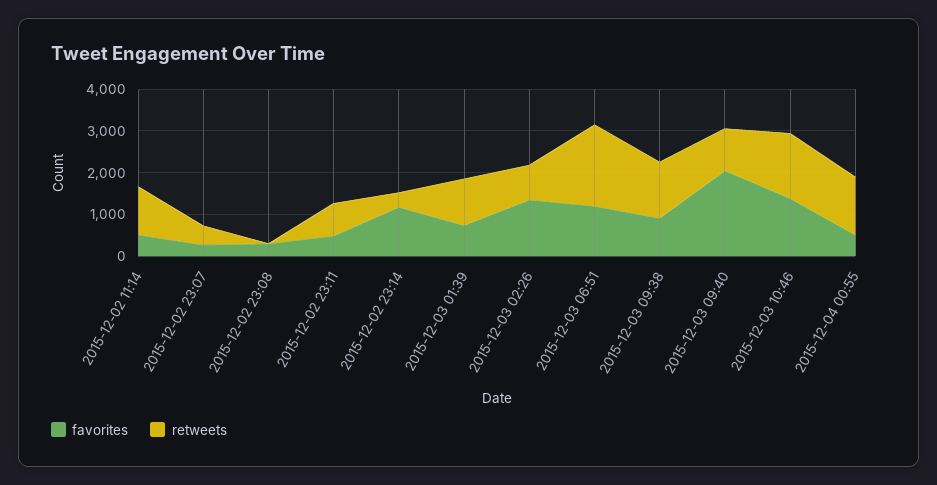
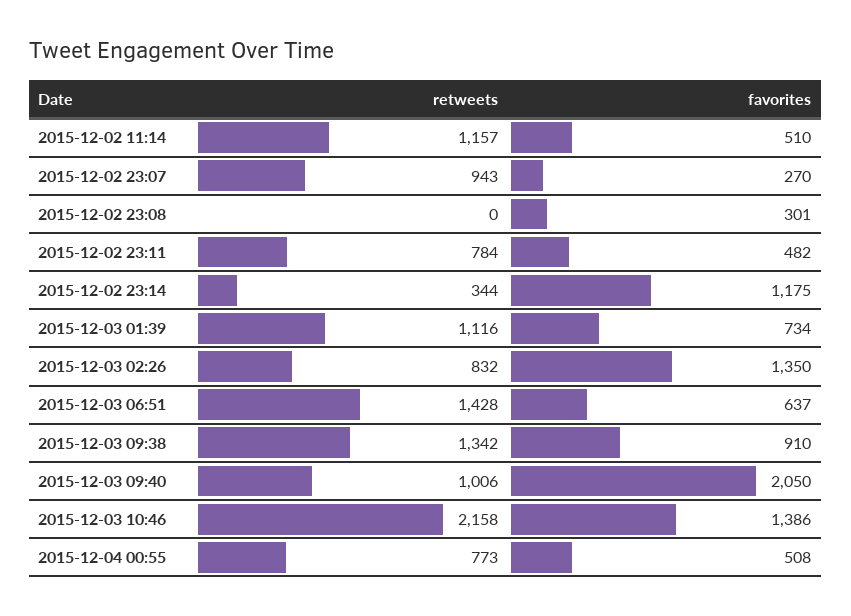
retweets, 2015-12-02 23:07: 400 -> 943
favorites, 2015-12-03 06:51: 1200 -> 637
retweets, 2015-12-03 06:51: 2000 -> 1428
retweets, 2015-12-03 10:46: 1600 -> 2158
retweets, 2015-12-04 00:55: 1400 -> 773

